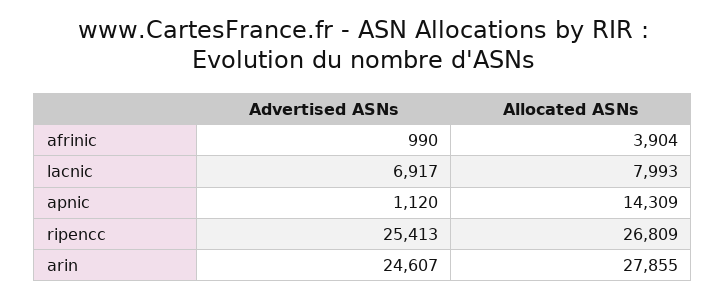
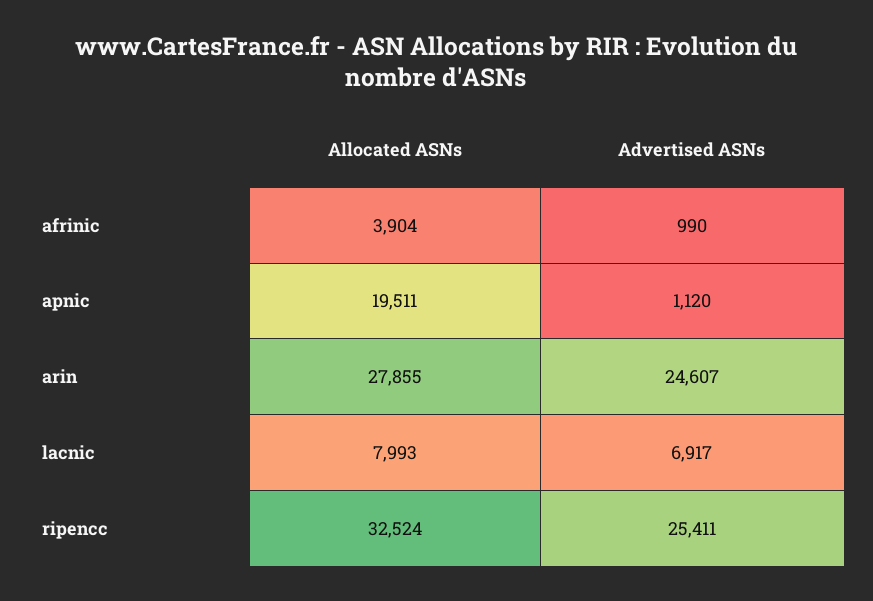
Allocated ASNs, apnic: 14309 -> 19511
Advertised ASNs, ripencc: 25413 -> 25411
Allocated ASNs, ripencc: 26809 -> 32524

